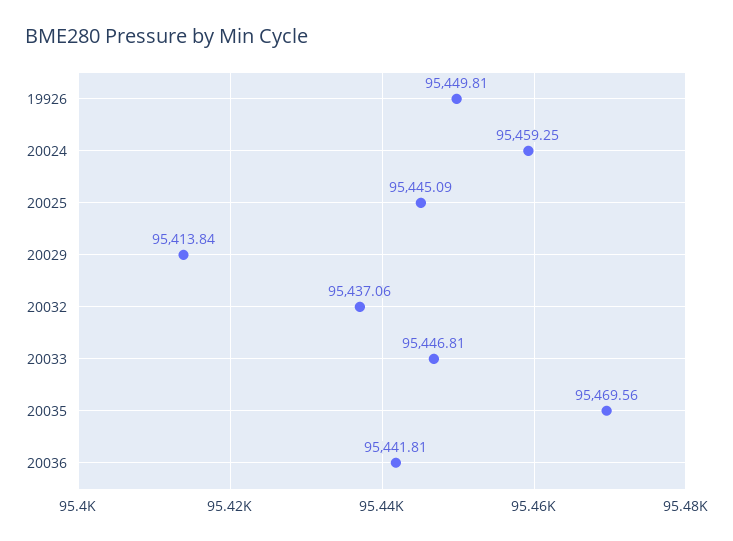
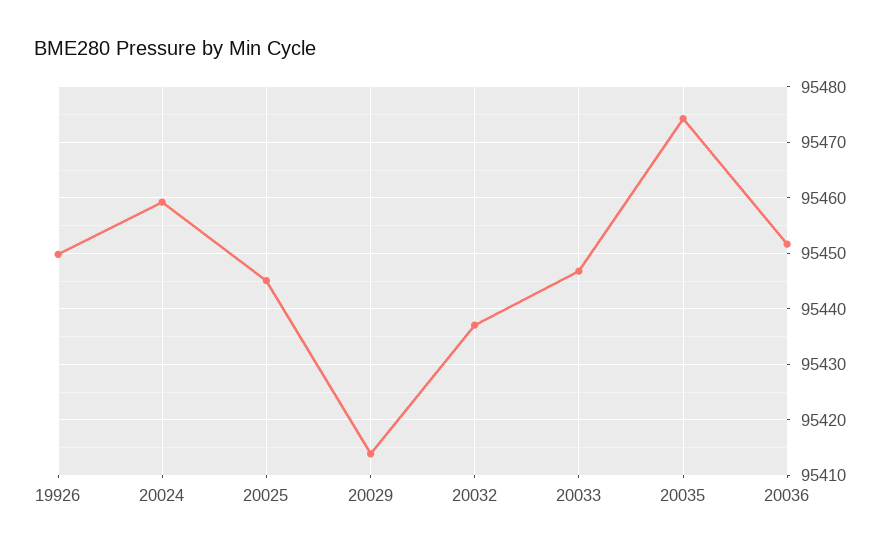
20035: 95469.56 -> 95474
20036: 95441.81 -> 95452

